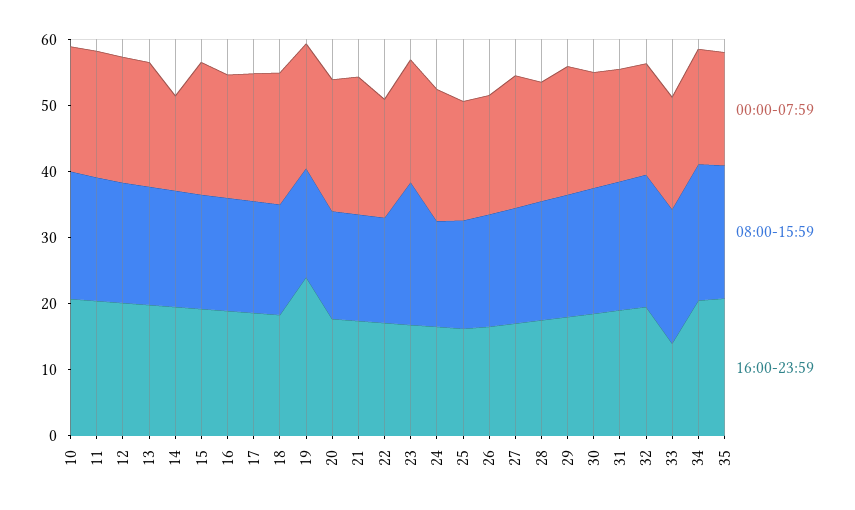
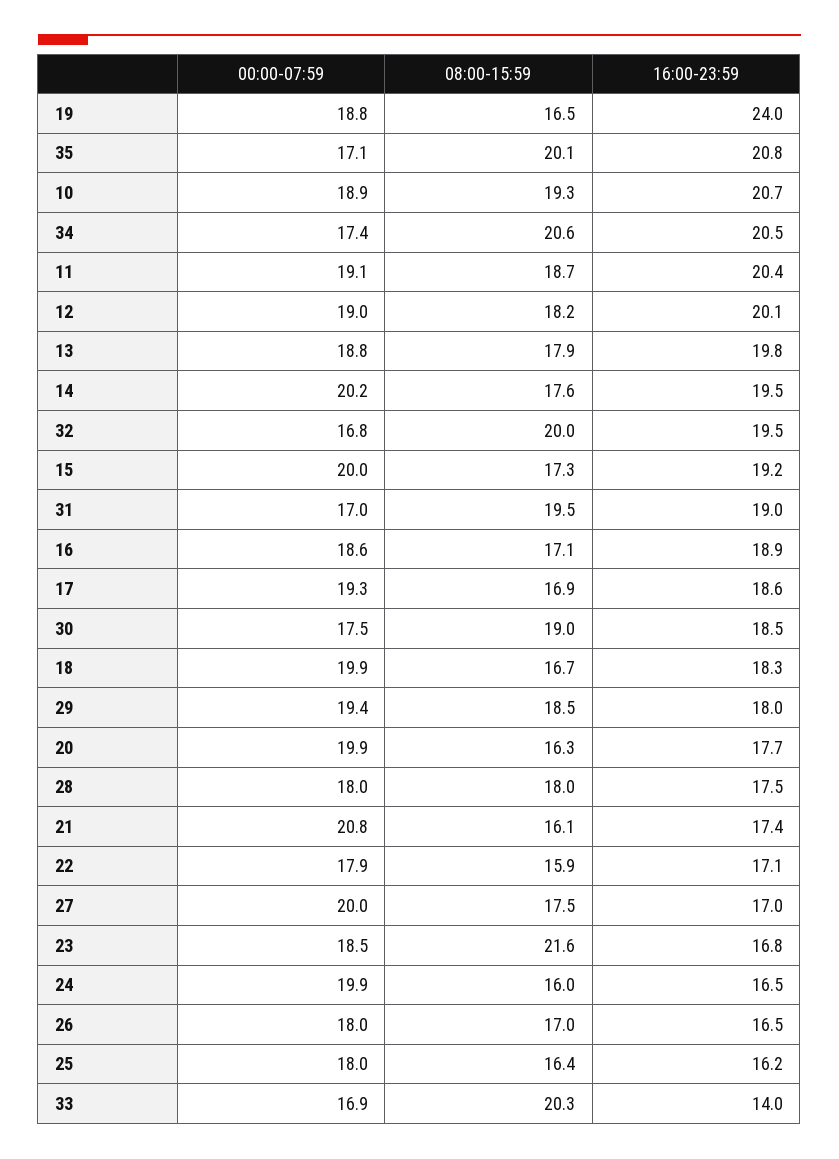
00:00-07:59, 14: 14 -> 20.2

